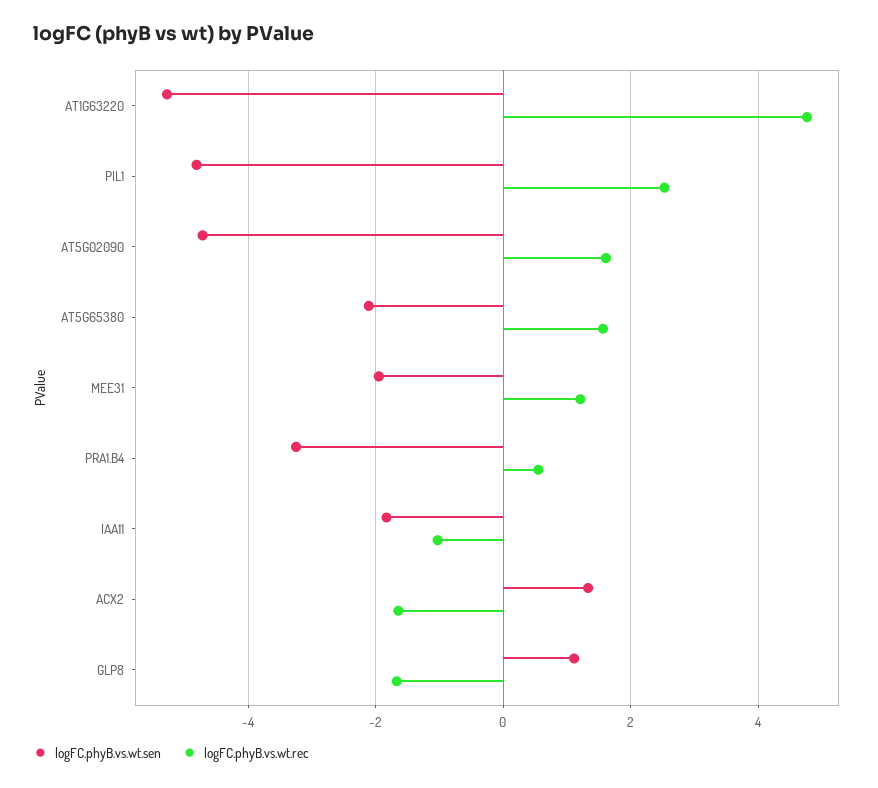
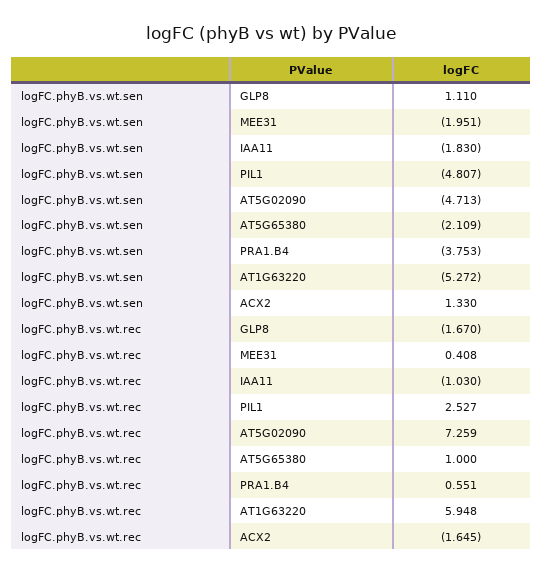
logFC.phyB.vs.wt.rec, AT1G63220: 4.8 -> 5.948
logFC.phyB.vs.wt.rec, AT5G02090: 1.6 -> 7.259
logFC.phyB.vs.wt.rec, AT5G65380: 1.6 -> 1
logFC.phyB.vs.wt.rec, MEE31: 1.2 -> 0.408
logFC.phyB.vs.wt.sen, PRA1.B4: -3.2 -> -3.753

